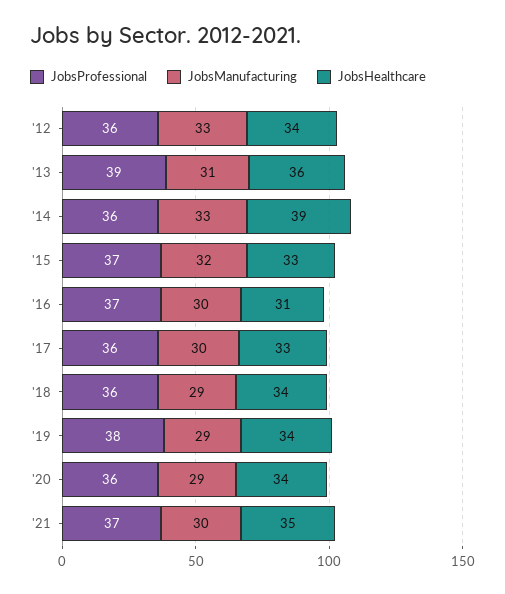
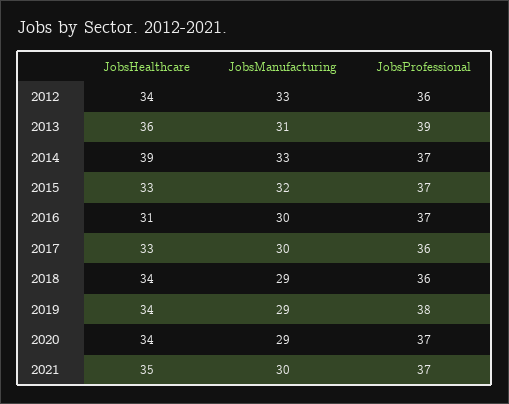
JobsProfessional, '14: 36 -> 37
JobsProfessional, '20: 36 -> 37

